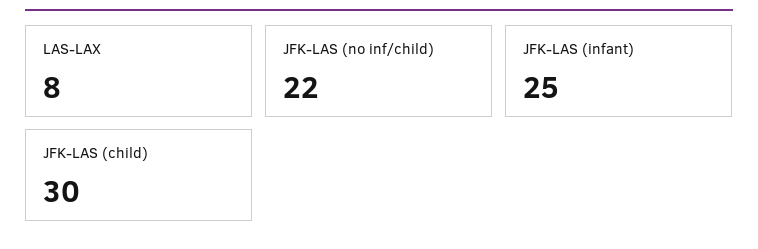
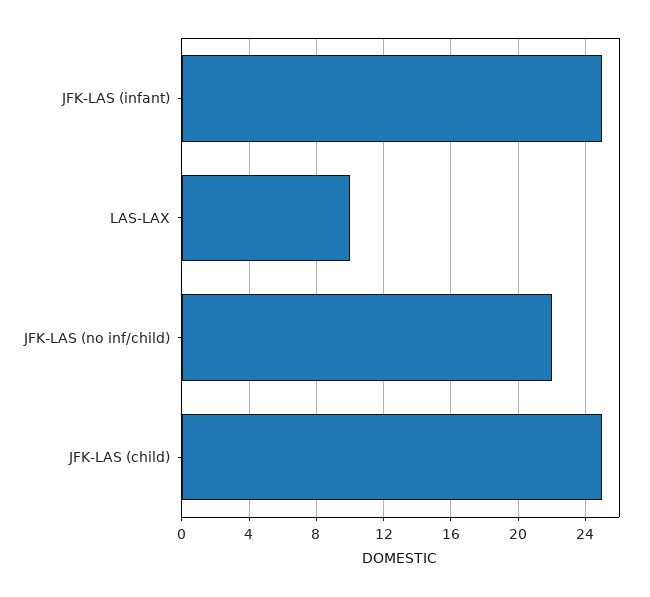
LAS-LAX: 8 -> 10
JFK-LAS (child): 30 -> 25

